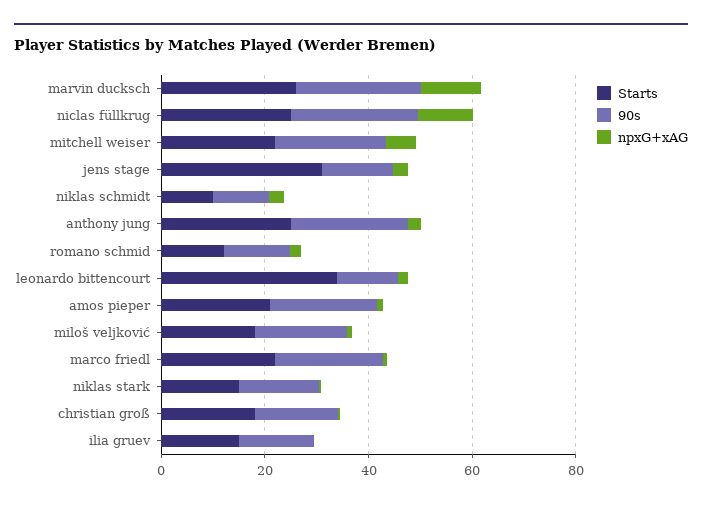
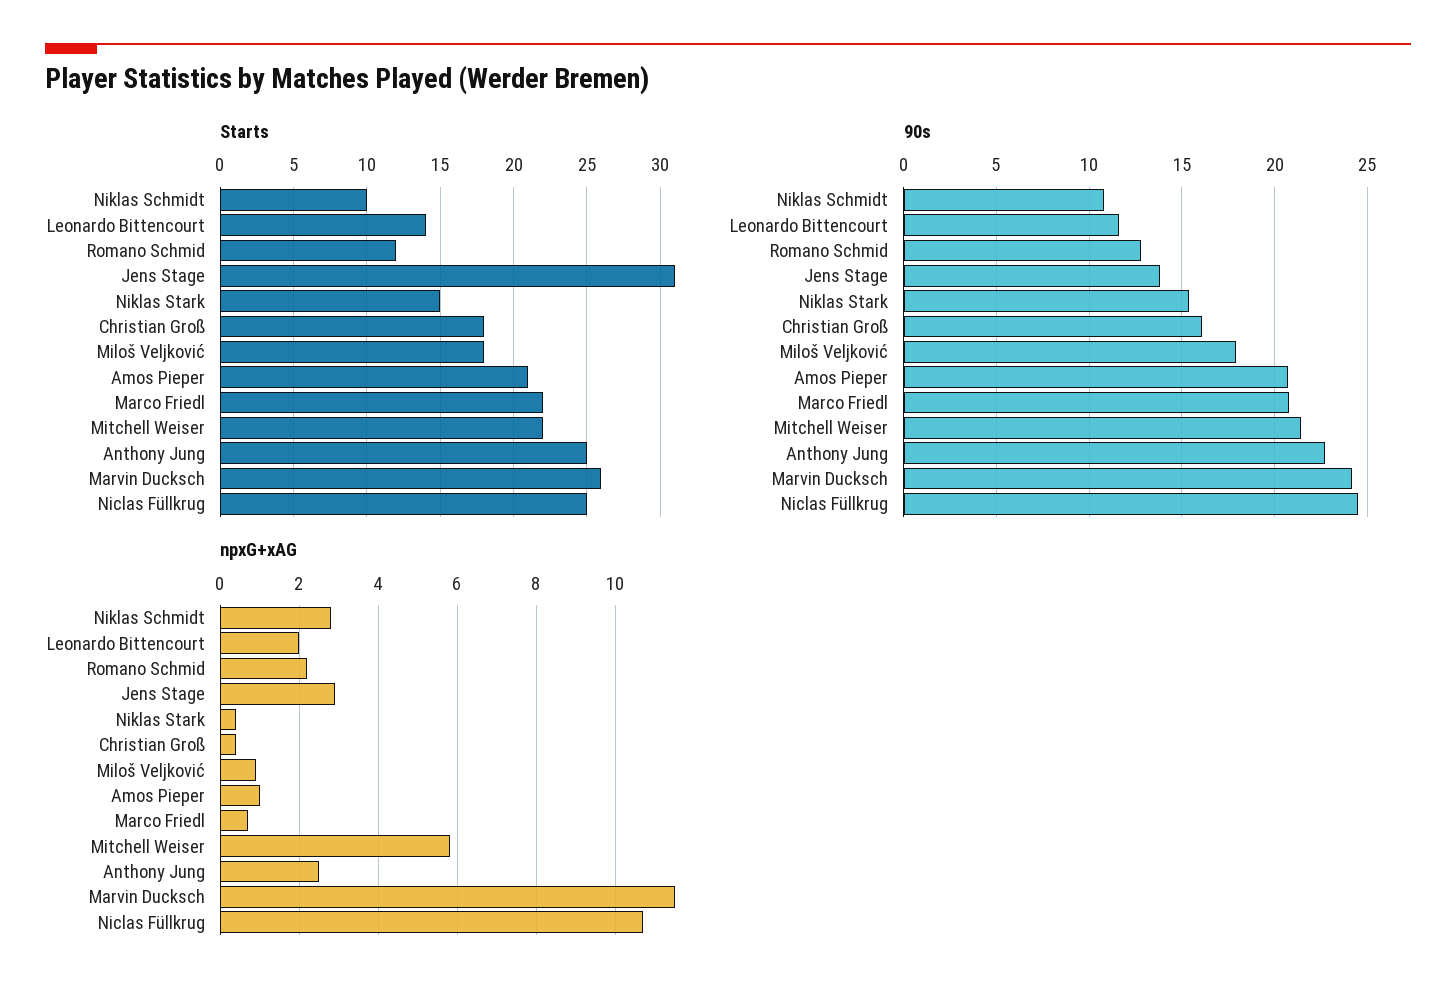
Starts, leonardo bittencourt: 35 -> 14
Starts, ilia gruev: 15 -> none
90s, ilia gruev: 15 -> none
npxG+xAG, ilia gruev: 0 -> none

